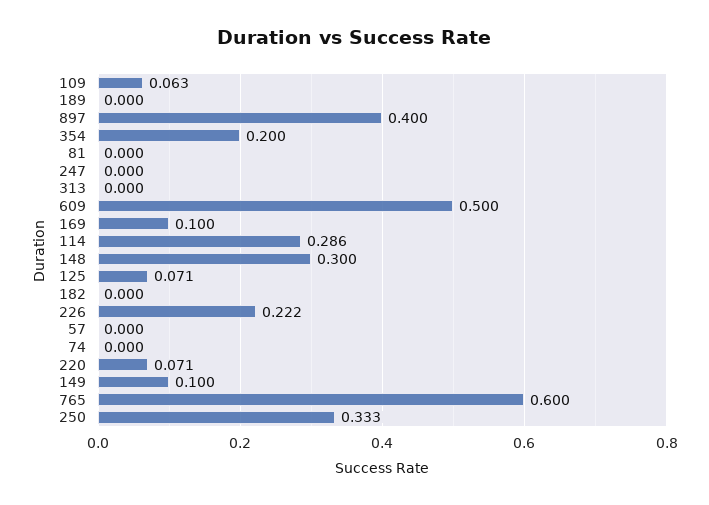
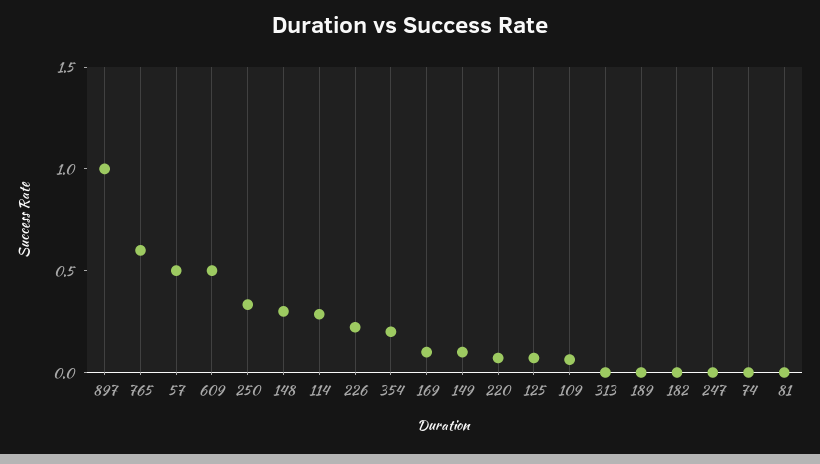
897: 0.4 -> 1
57: 0 -> 0.5

